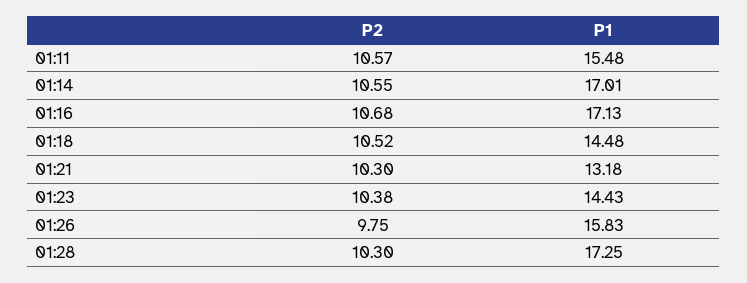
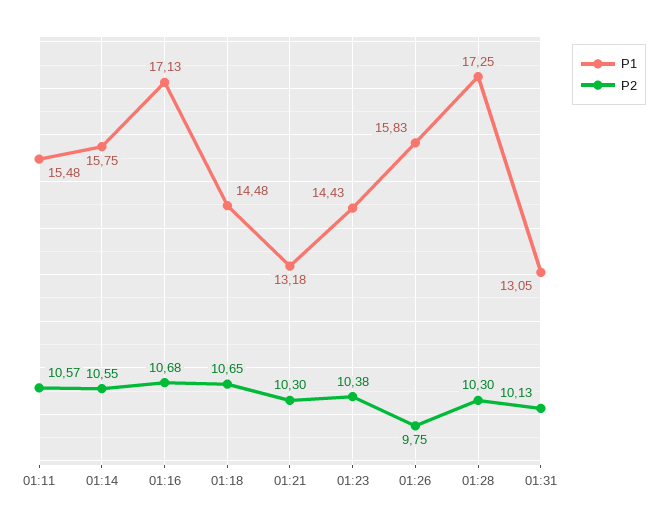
P1, 01:14: 17.01 -> 15.75
P2, 01:18: 10.52 -> 10.65
P1, 01:31: none -> 13.05
P2, 01:31: none -> 10.13

